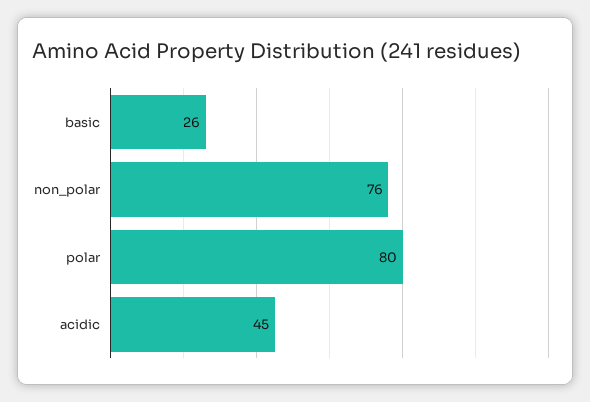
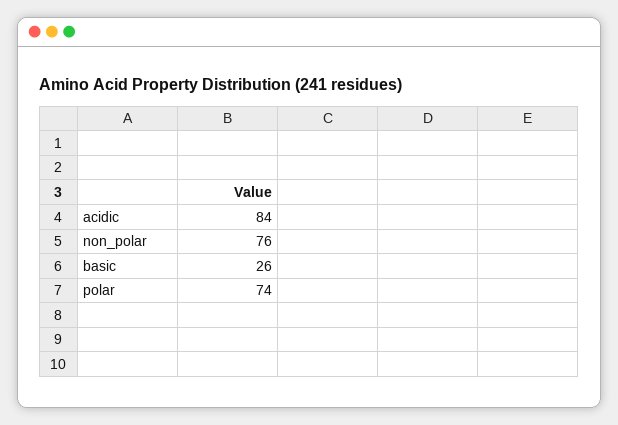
polar: 80 -> 74
acidic: 45 -> 84

